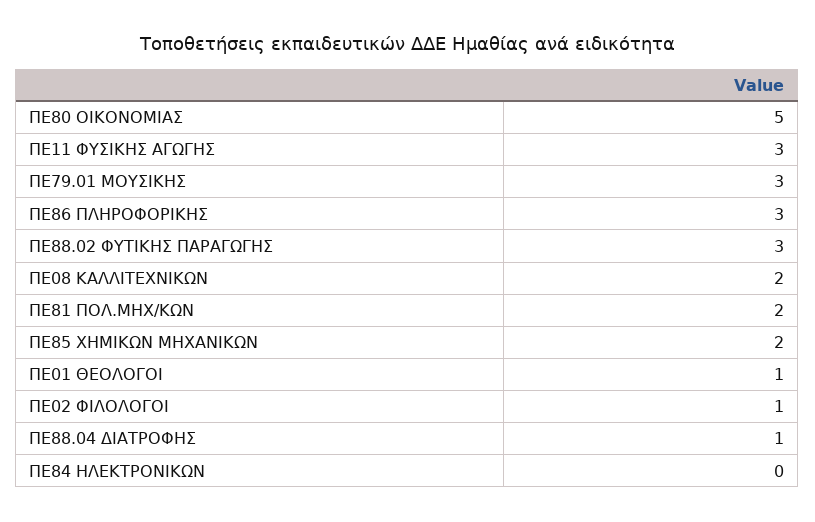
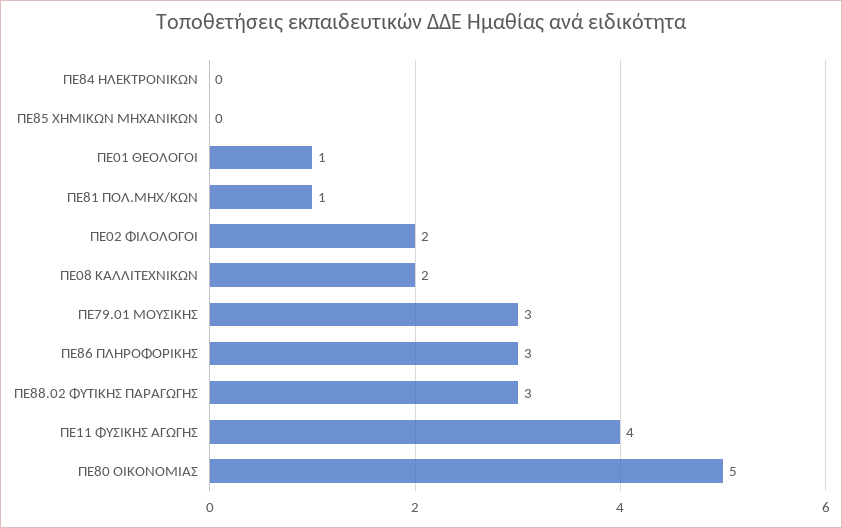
ΠΕ11 ΦΥΣΙΚΗΣ ΑΓΩΓΗΣ: 3 -> 4
ΠΕ81 ΠΟΛ.ΜΗΧ/ΚΩΝ: 2 -> 1
ΠΕ85 ΧΗΜΙΚΩΝ ΜΗΧΑΝΙΚΩΝ: 2 -> 0
ΠΕ02 ΦΙΛΟΛΟΓΟΙ: 1 -> 2
ΠΕ88.04 ΔΙΑΤΡΟΦΗΣ: 1 -> none

